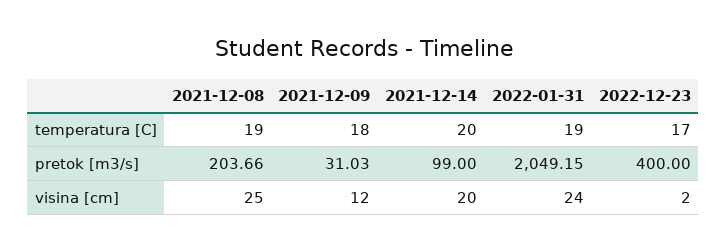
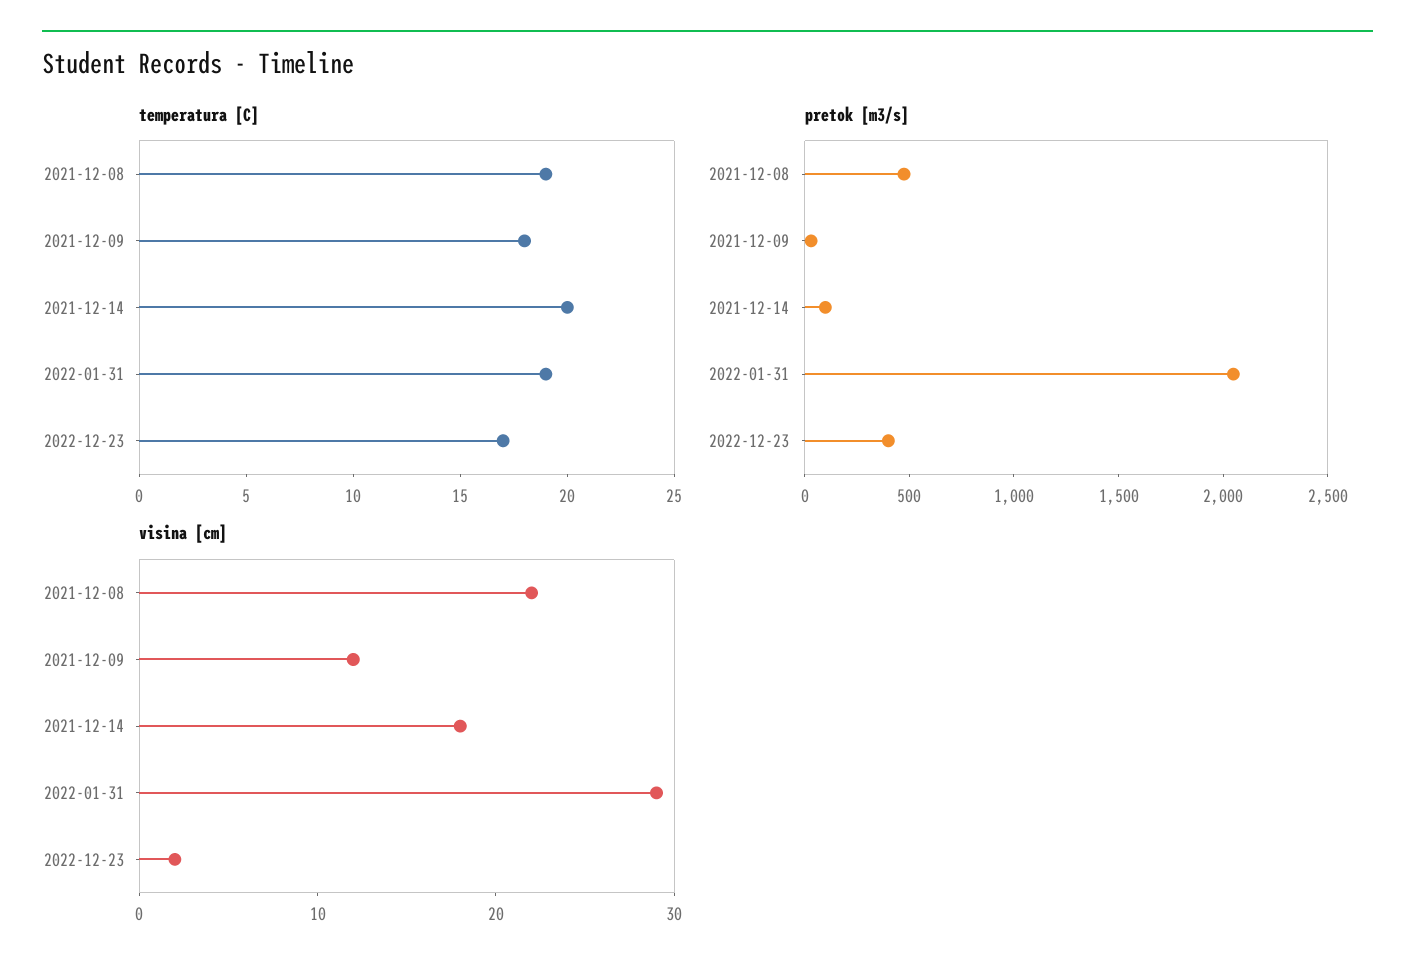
pretok [m3/s], 2021-12-08: 203.66 -> 500
visina [cm], 2021-12-08: 25 -> 22
visina [cm], 2021-12-14: 20 -> 18
visina [cm], 2022-01-31: 24 -> 29

